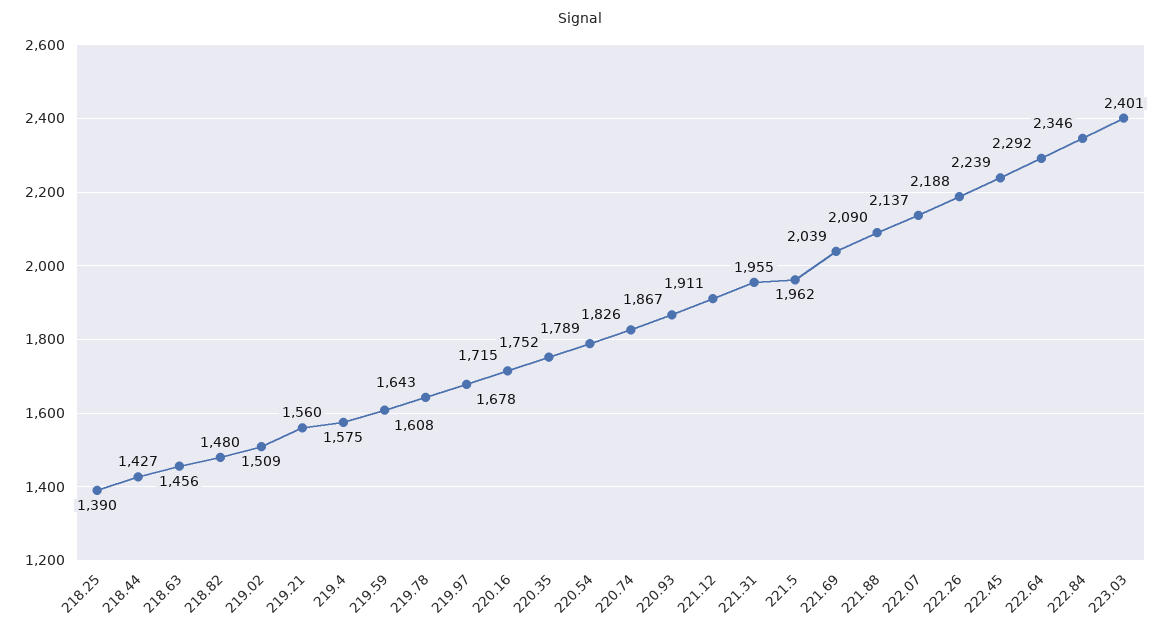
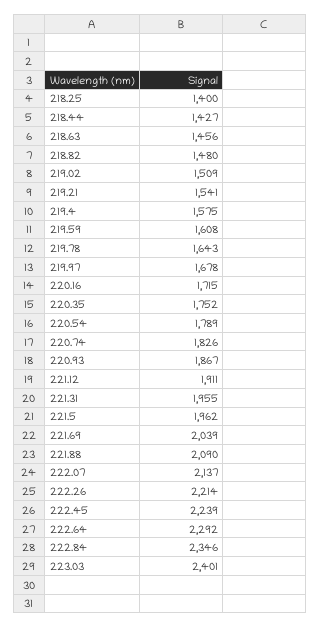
218.25: 1390 -> 1400
219.21: 1560 -> 1541
222.26: 2188 -> 2214

